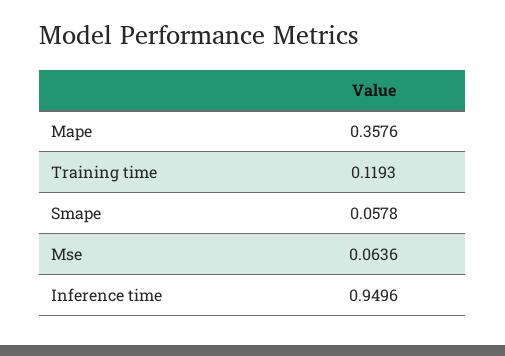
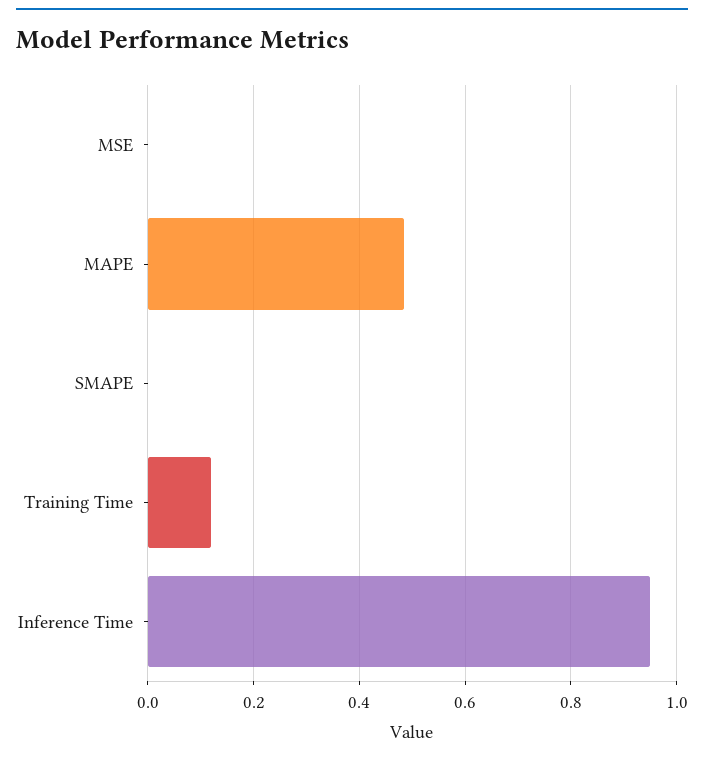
Mape: 0.3576 -> 0.48
Smape: 0.0578 -> 0
Mse: 0.0636 -> 0

